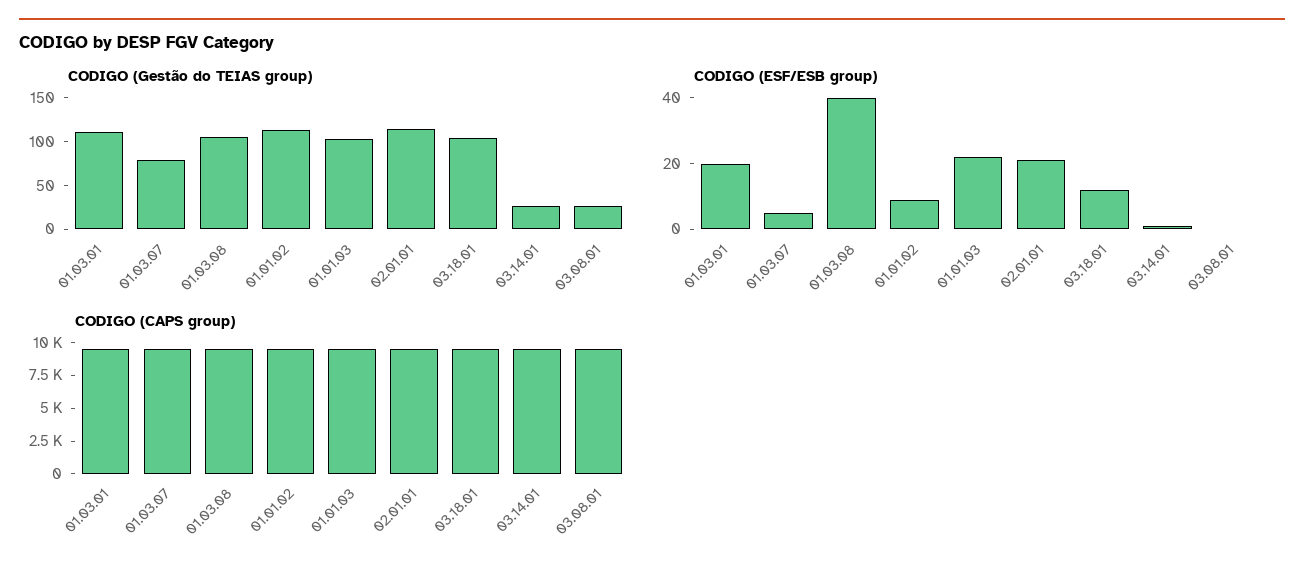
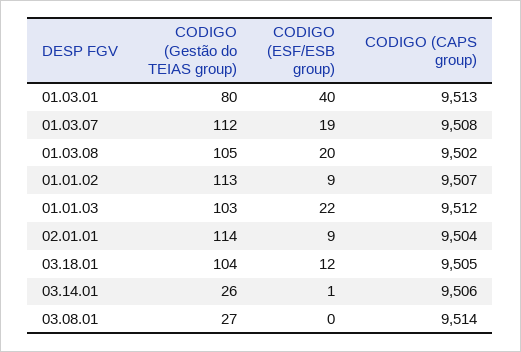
CODIGO (Gestão do TEIAS group), 01.03.01: 110 -> 80
CODIGO (Gestão do TEIAS group), 01.03.07: 80 -> 112
CODIGO (ESF/ESB group), 01.03.01: 20 -> 40
CODIGO (ESF/ESB group), 01.03.07: 5 -> 19
CODIGO (ESF/ESB group), 01.03.08: 40 -> 20
CODIGO (ESF/ESB group), 02.01.01: 20 -> 9

